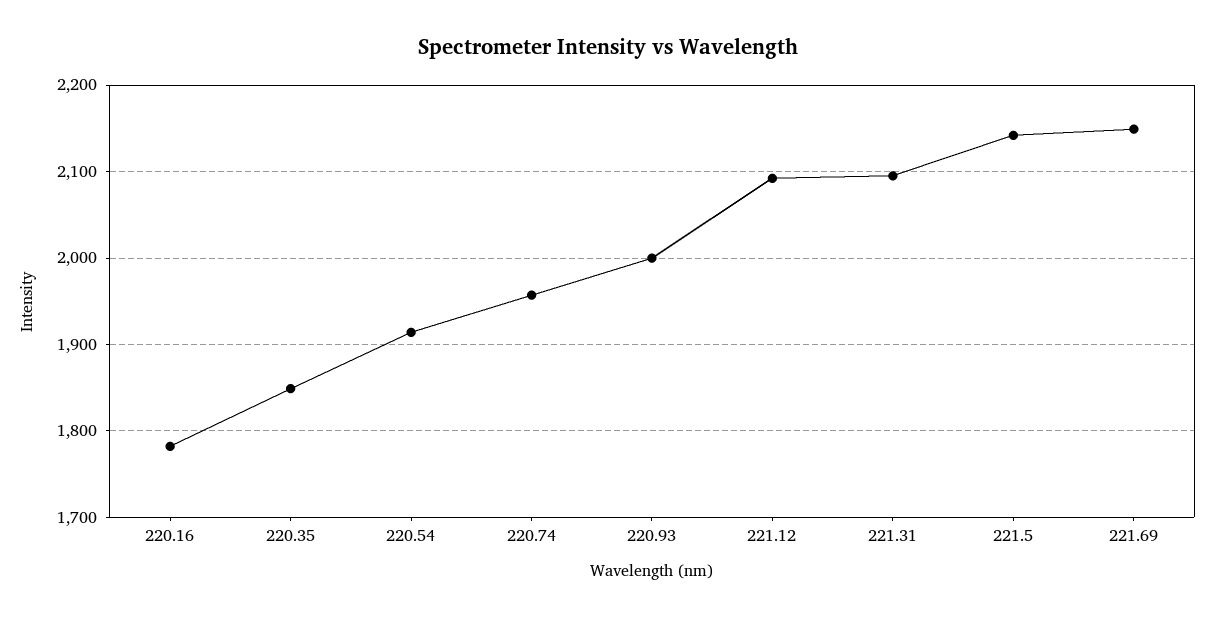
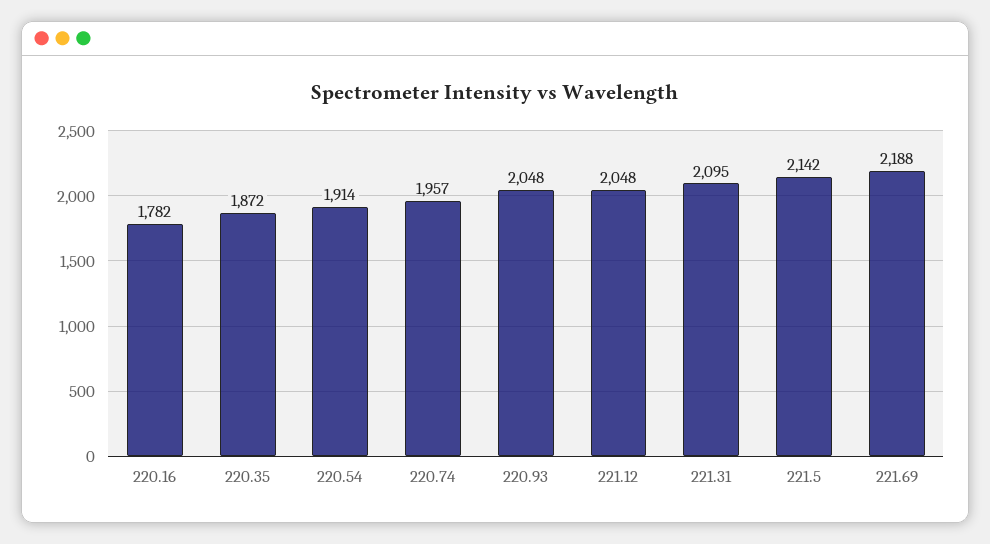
220.35: 1850 -> 1872
220.93: 2000 -> 2048
221.12: 2090 -> 2048
221.69: 2150 -> 2188

